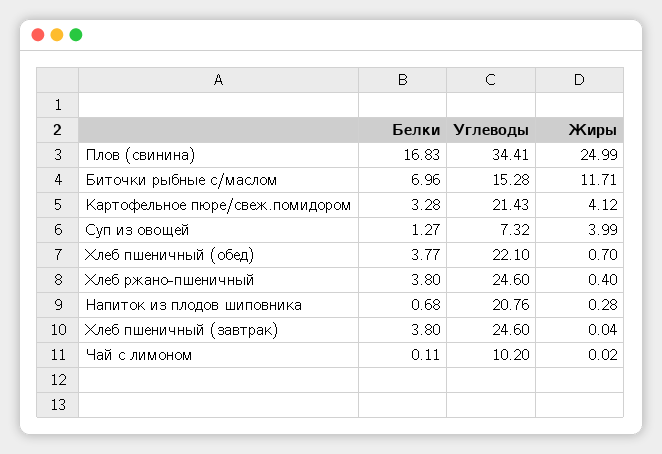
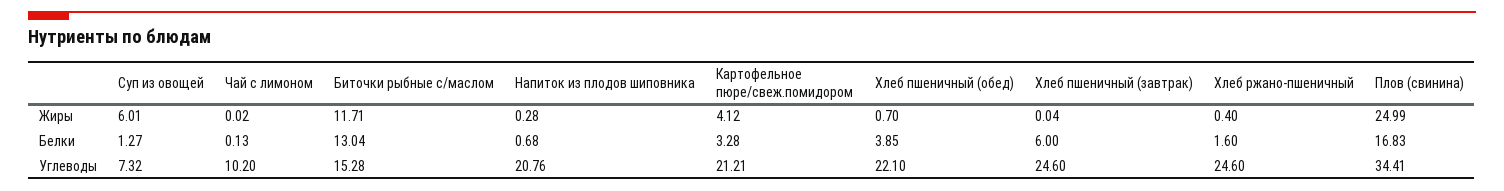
Белки, Биточки рыбные с/маслом: 6.96 -> 13.04
Углеводы, Картофельное пюре/свеж.помидором: 21.43 -> 21.21
Жиры, Суп из овощей: 3.99 -> 6.01
Белки, Хлеб пшеничный (обед): 3.77 -> 3.85
Белки, Хлеб ржано-пшеничный: 3.8 -> 1.6
Белки, Хлеб пшеничный (завтрак): 3.8 -> 6
Белки, Чай с лимоном: 0.11 -> 0.13

